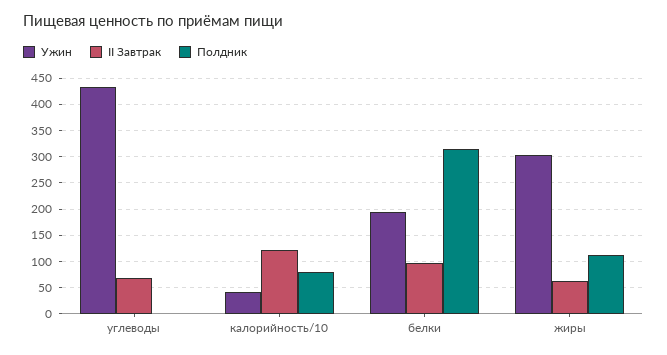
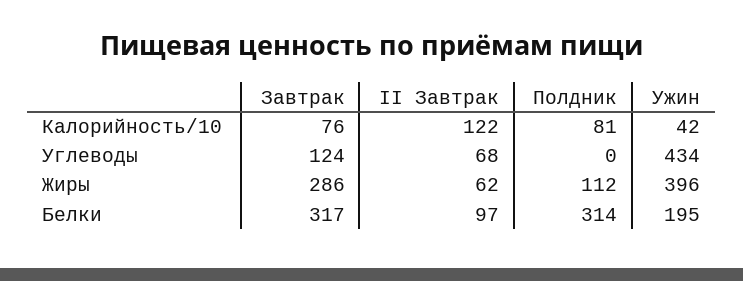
Ужин, жиры: 300 -> 396
Завтрак, калорийность/10: none -> 76
Завтрак, углеводы: none -> 124
Завтрак, жиры: none -> 286
Завтрак, белки: none -> 317

